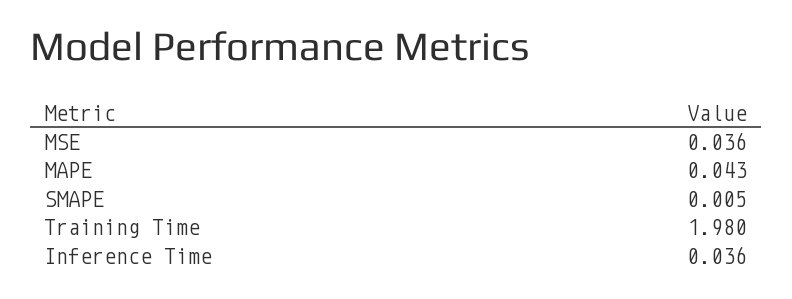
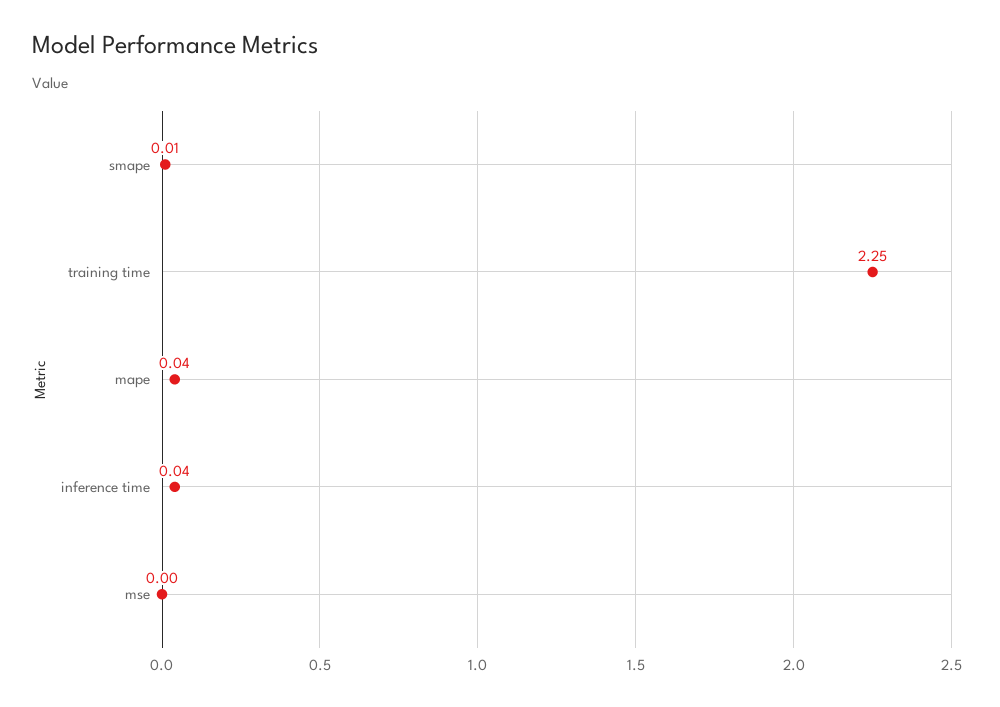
MSE: 0.036 -> 0
Training Time: 1.98 -> 2.25

